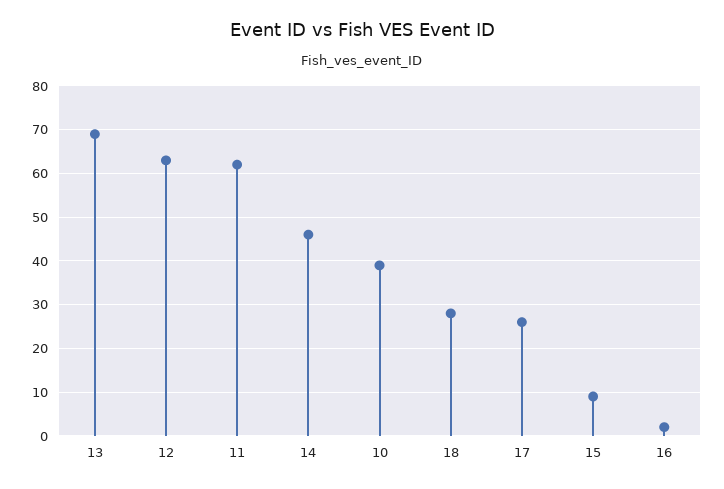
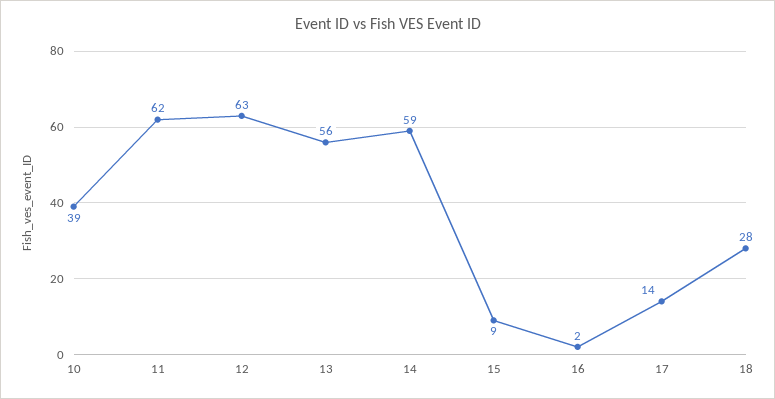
13: 70 -> 56
14: 45 -> 59
17: 25 -> 14

